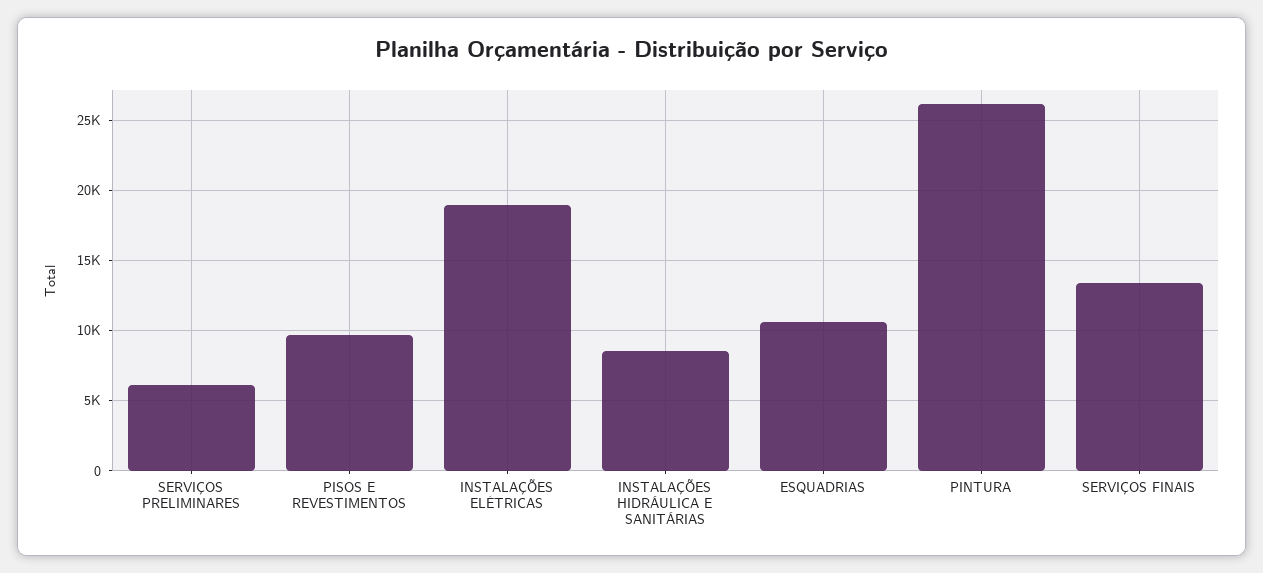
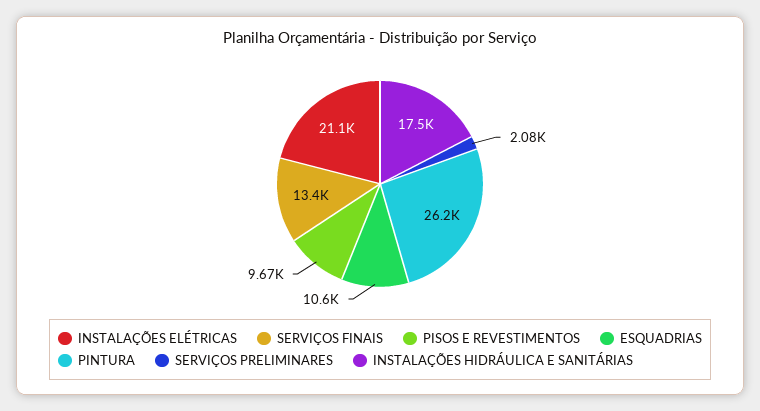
SERVIÇOS PRELIMINARES: 6000 -> 2080
INSTALAÇÕES ELÉTRICAS: 19000 -> 21100
INSTALAÇÕES HIDRÁULICA E SANITÁRIAS: 8500 -> 17500

